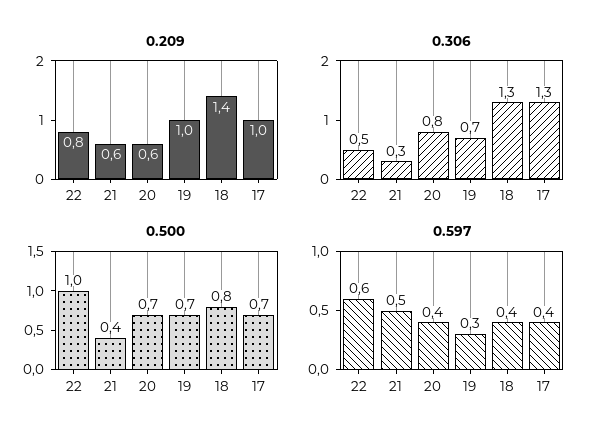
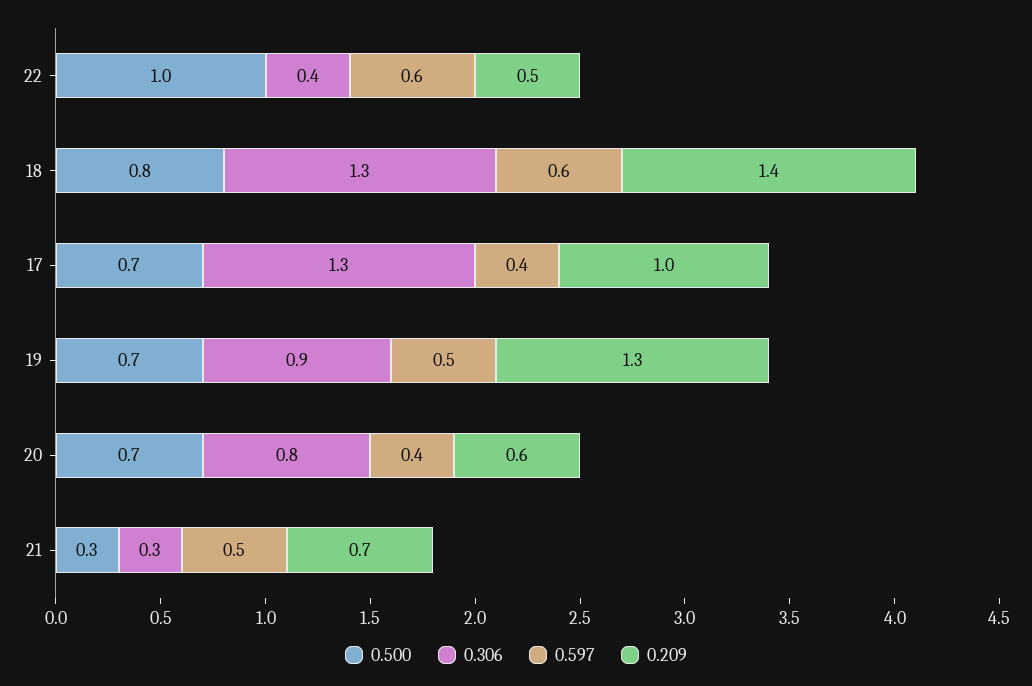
0.209, 22: 0.8 -> 0.5
0.209, 21: 0.6 -> 0.7
0.209, 19: 1 -> 1.3
0.306, 22: 0.5 -> 0.4
0.306, 19: 0.7 -> 0.9
0.500, 21: 0.4 -> 0.3
0.597, 19: 0.3 -> 0.5
0.597, 18: 0.4 -> 0.6

